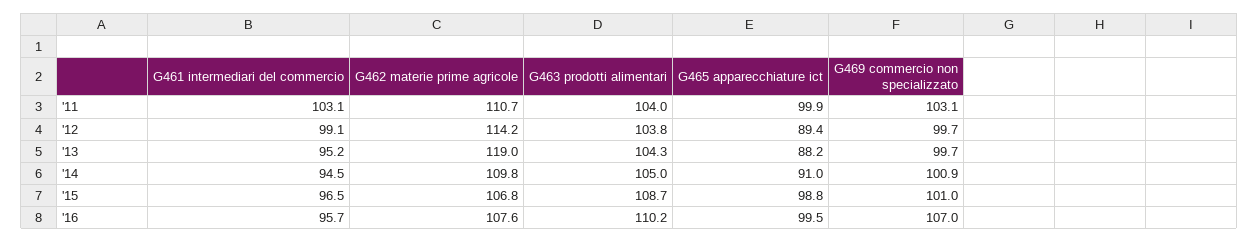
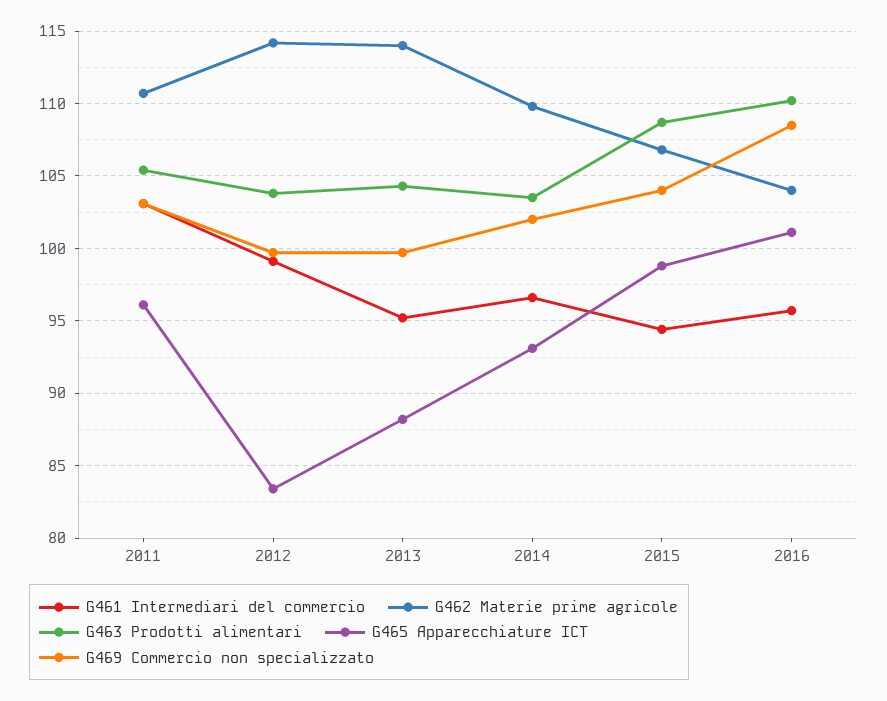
G463 prodotti alimentari, '11: 104 -> 105.5
G465 apparecchiature ict, '11: 99.9 -> 96
G465 apparecchiature ict, '12: 89.4 -> 83.5
G462 materie prime agricole, '13: 119 -> 114
G461 intermediari del commercio, '14: 94.5 -> 96.5
G463 prodotti alimentari, '14: 105 -> 103.5
G465 apparecchiature ict, '14: 91 -> 93
G469 commercio non specializzato, '14: 100.9 -> 102
G461 intermediari del commercio, '15: 96.5 -> 94.5
G469 commercio non specializzato, '15: 101 -> 104
G462 materie prime agricole, '16: 107.6 -> 104
G465 apparecchiature ict, '16: 99.5 -> 101
G469 commercio non specializzato, '16: 107 -> 108.5

